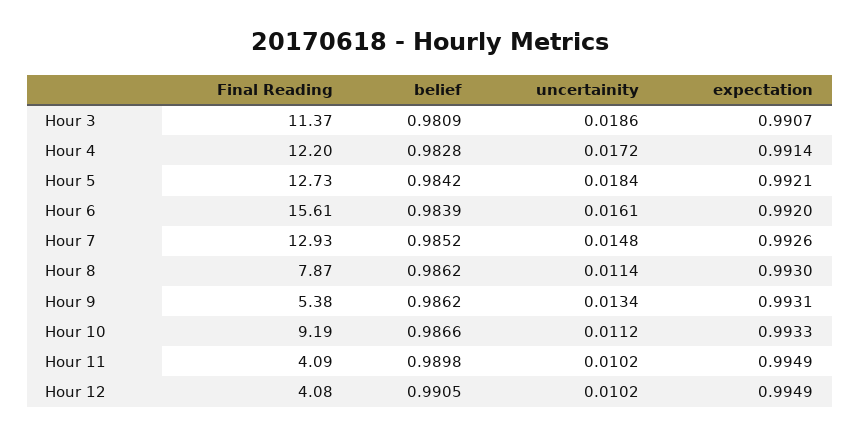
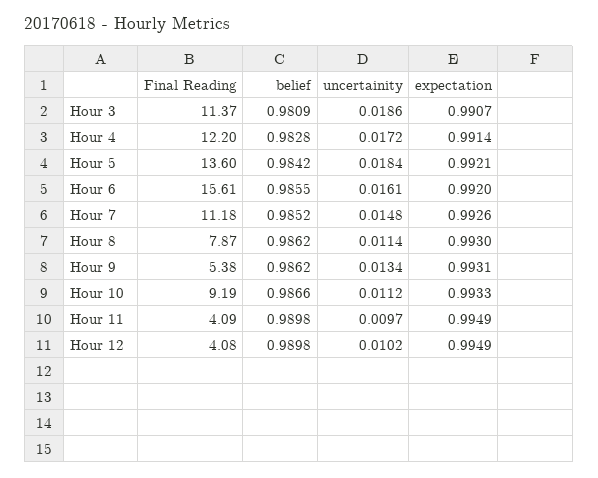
Final Reading, Hour 5: 12.73 -> 13.6
belief, Hour 6: 0.9839 -> 0.9855
Final Reading, Hour 7: 12.93 -> 11.18
uncertainity, Hour 11: 0.0102 -> 0.0097
belief, Hour 12: 0.9905 -> 0.9898

